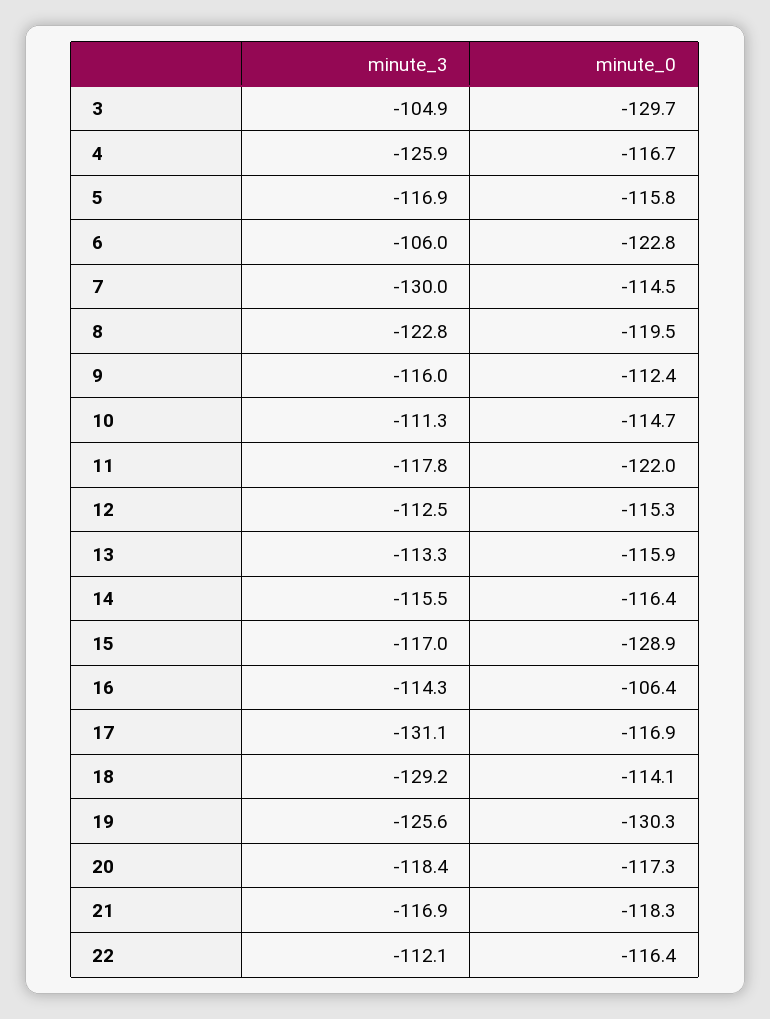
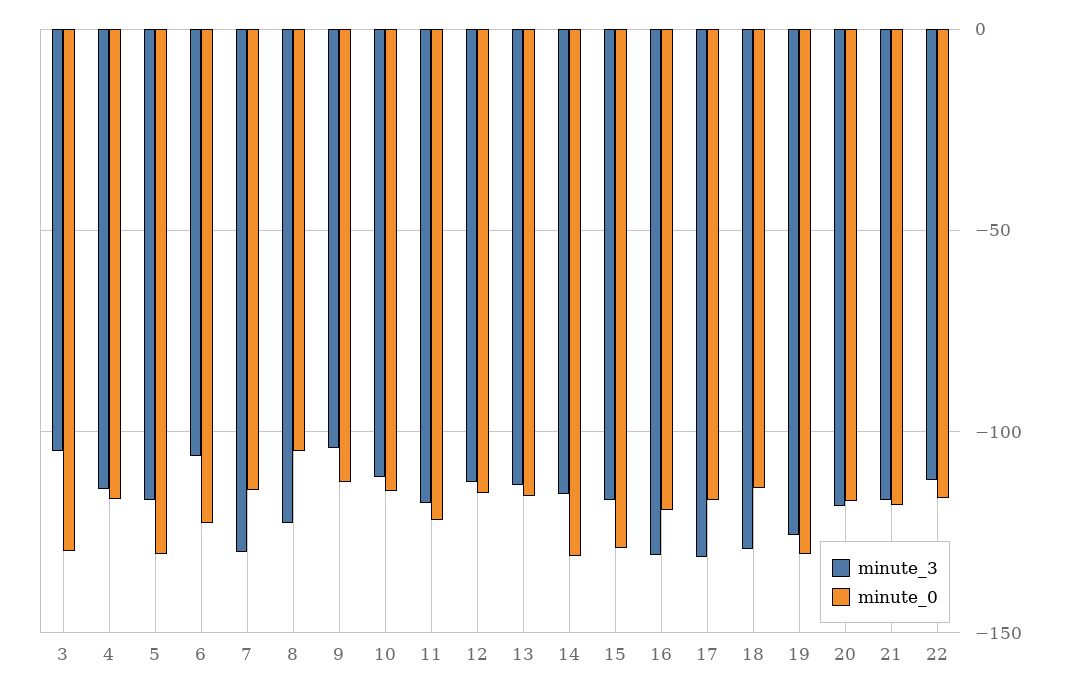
minute_3, 4: -125.9 -> -115
minute_0, 5: -115.8 -> -130
minute_0, 8: -119.5 -> -105
minute_3, 9: -116 -> -105
minute_0, 14: -116.4 -> -130
minute_3, 16: -114.3 -> -130
minute_0, 16: -106.4 -> -120

